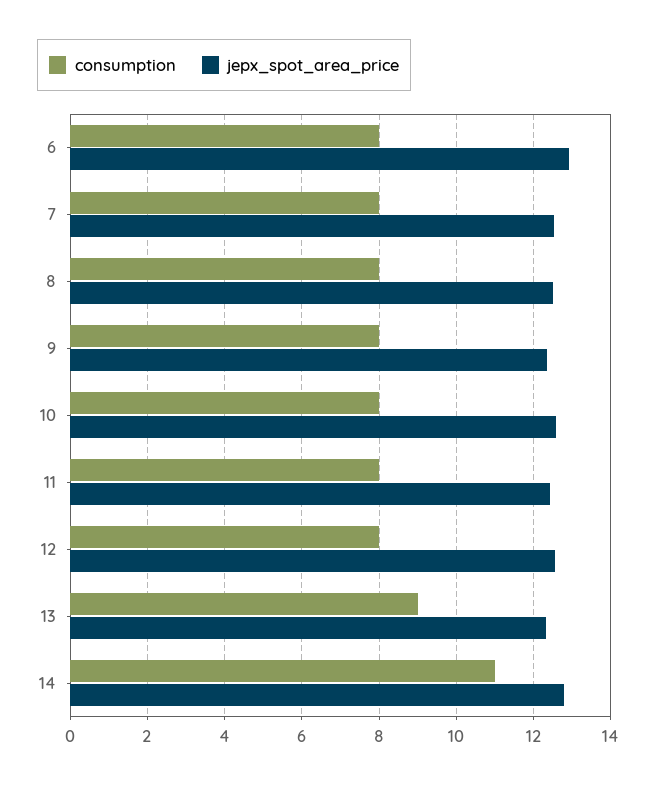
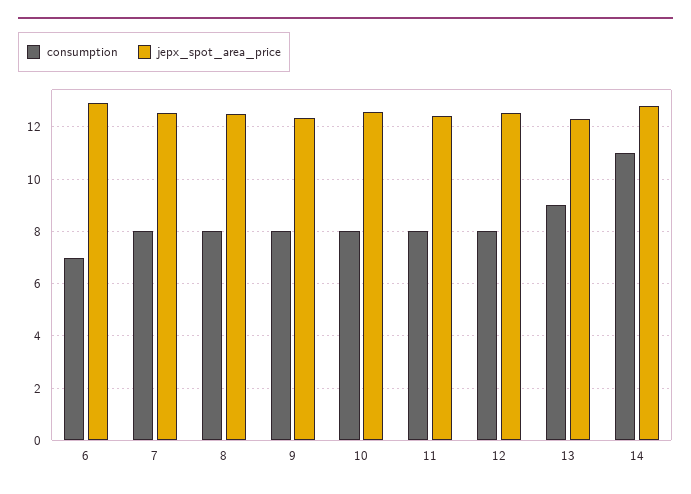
consumption, 6: 8 -> 7

